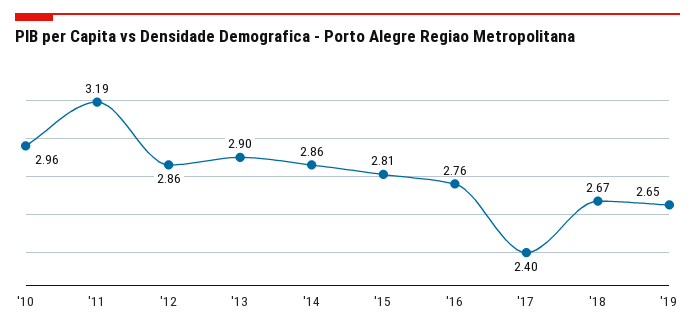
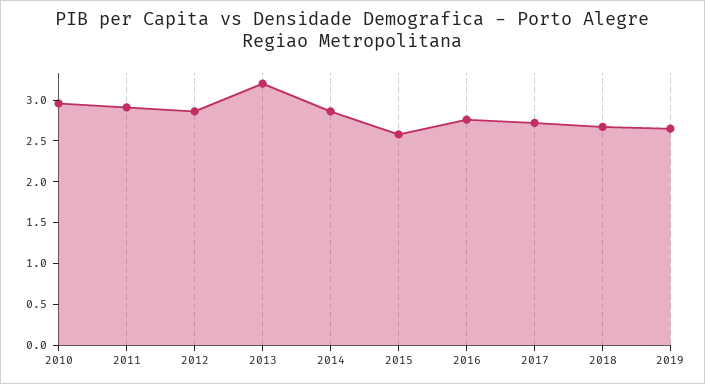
'11: 3.19 -> 2.9
'13: 2.9 -> 3.2
'15: 2.81 -> 2.6
'17: 2.4 -> 2.7

